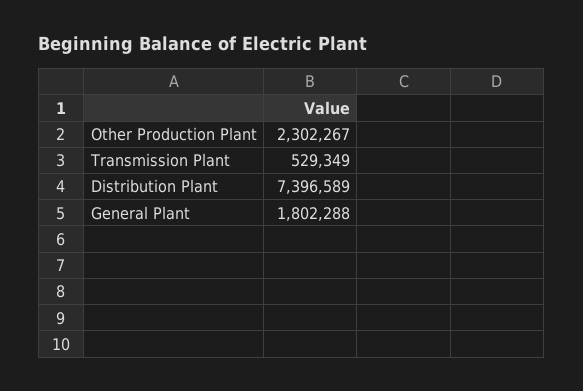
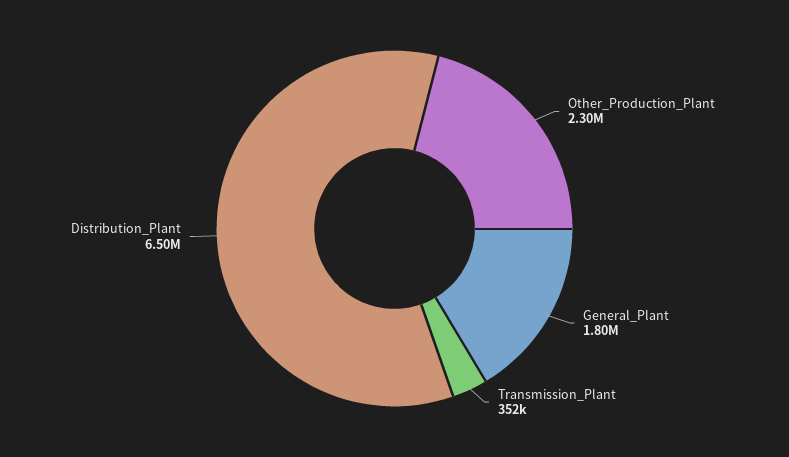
Transmission Plant: 529349 -> 352000
Distribution Plant: 7396589 -> 6500000

